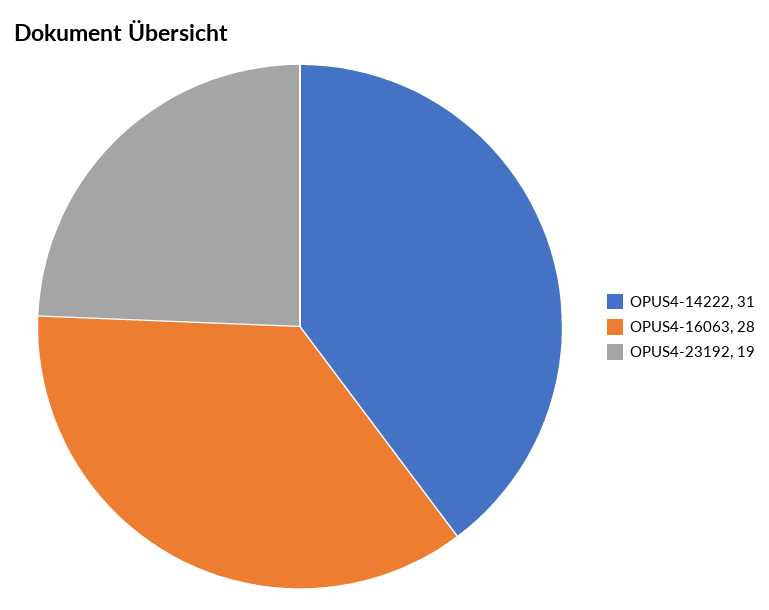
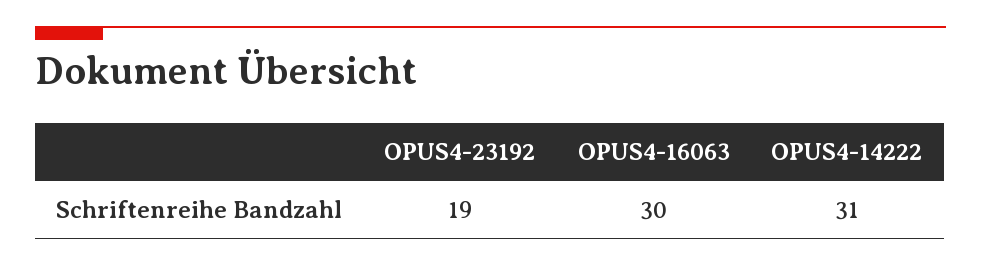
OPUS4-16063: 28 -> 30

